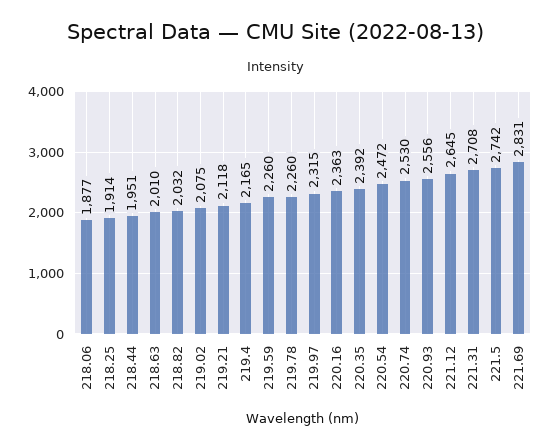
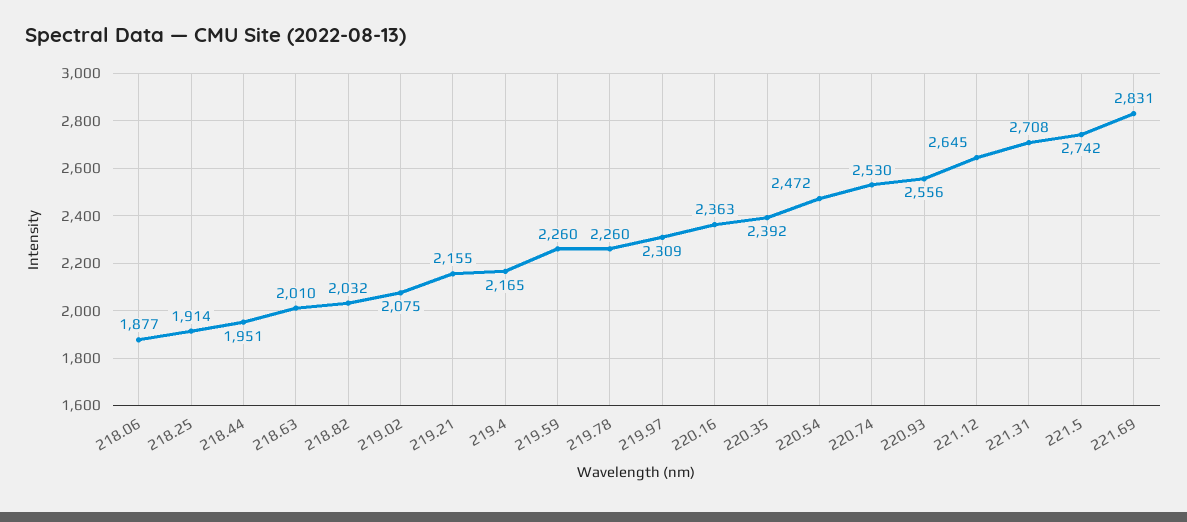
219.21: 2118 -> 2155
219.97: 2315 -> 2309

